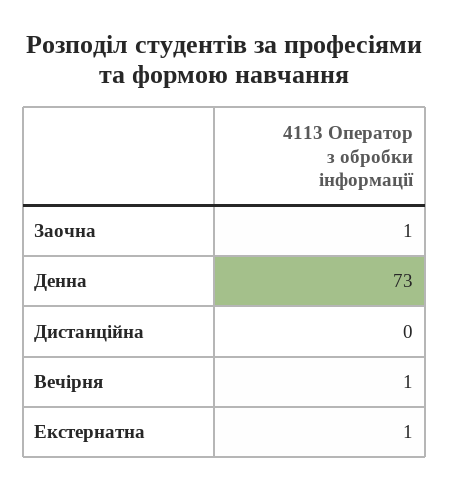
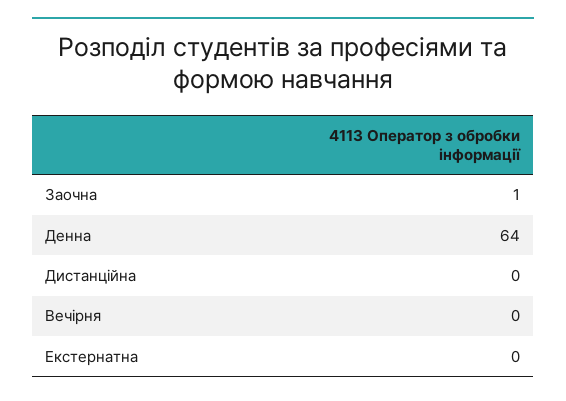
Денна: 73 -> 64
Вечірня: 1 -> 0
Екстернатна: 1 -> 0

